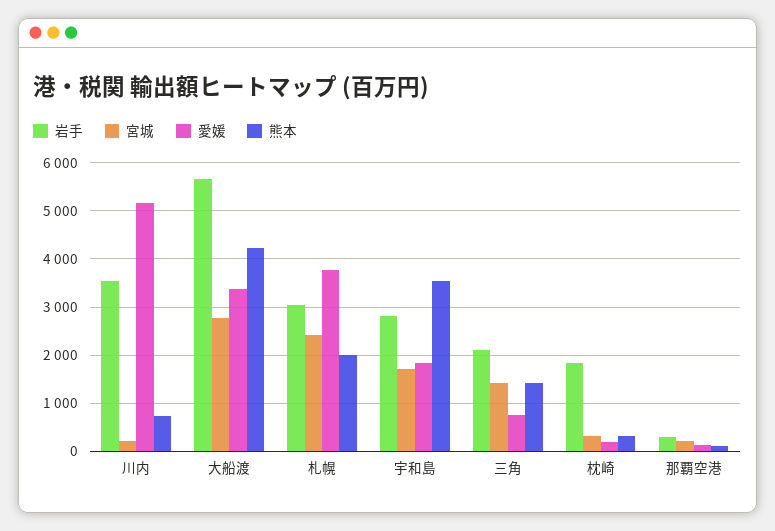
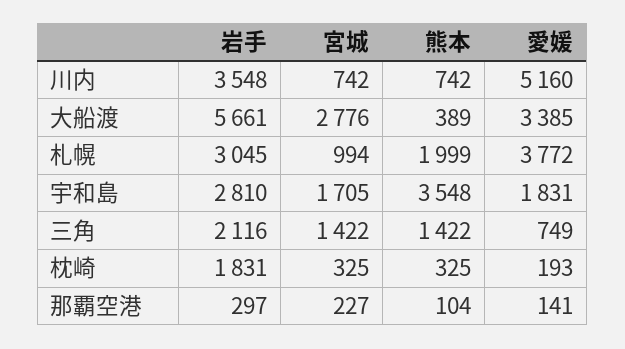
宮城, 川内: 200 -> 742
熊本, 大船渡: 4200 -> 389
宮城, 札幌: 2400 -> 994

